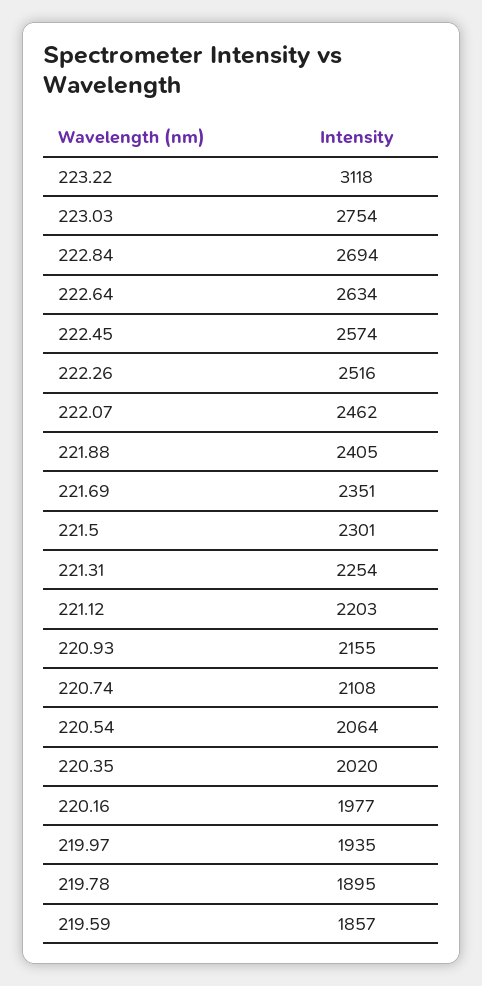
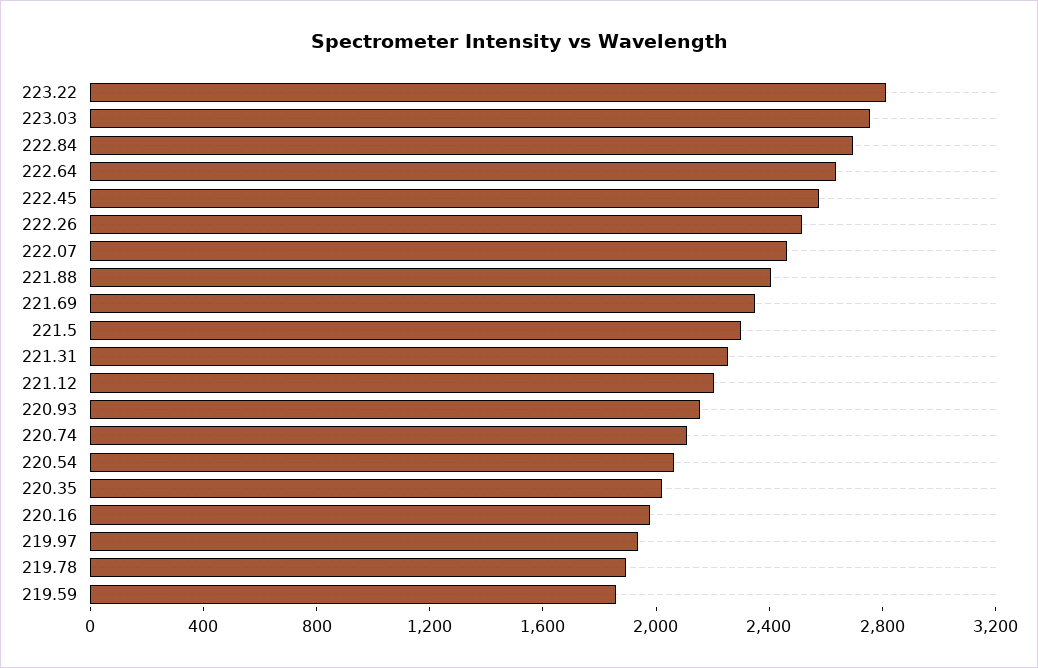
223.22: 3118 -> 2800

